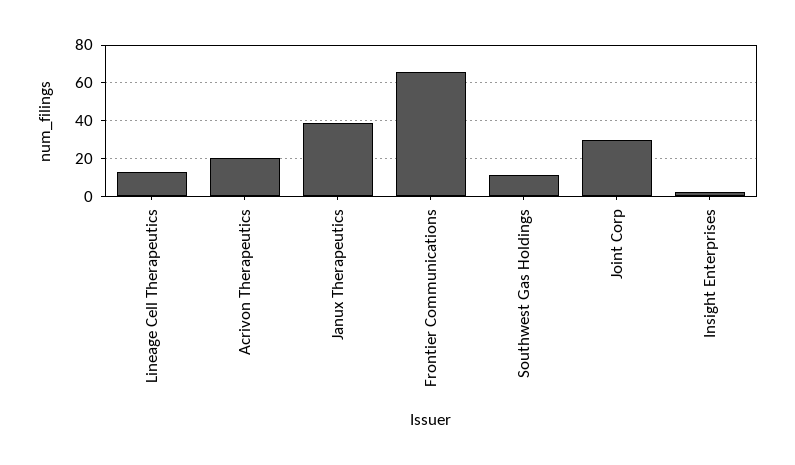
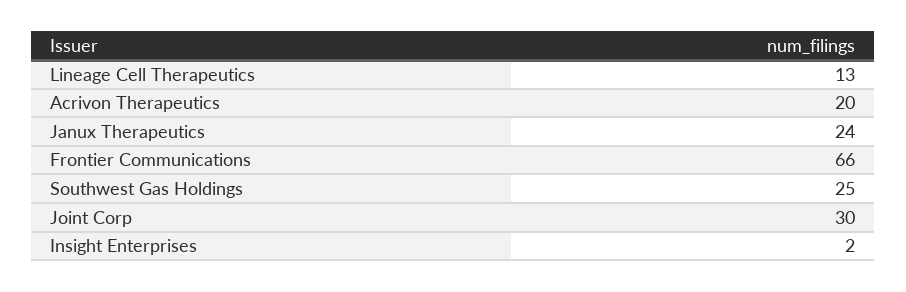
Janux Therapeutics: 40 -> 24
Southwest Gas Holdings: 10 -> 25

